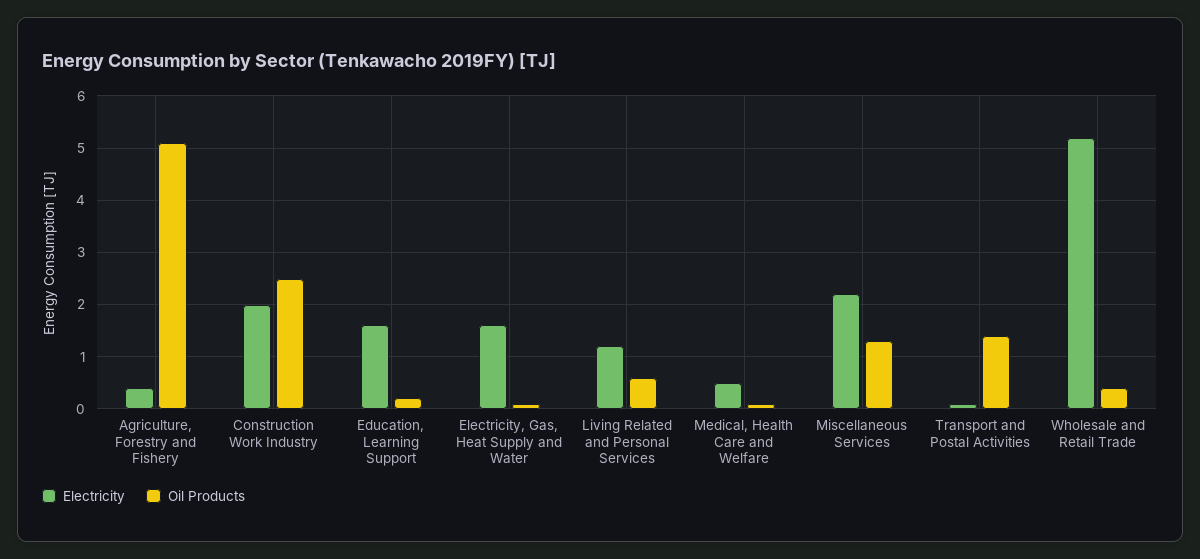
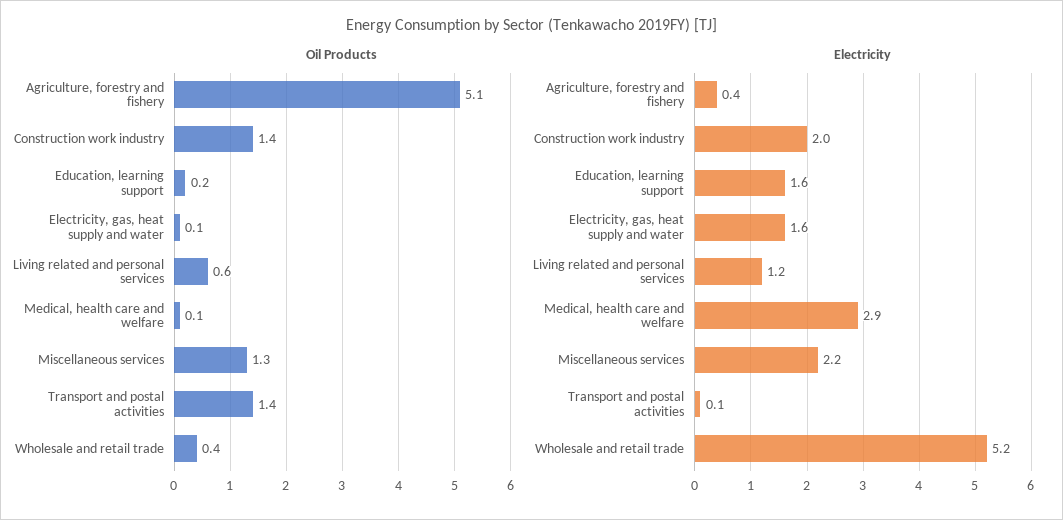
Oil Products, Construction Work Industry: 2.5 -> 1.4
Electricity, Medical, Health Care and Welfare: 0.5 -> 2.9

